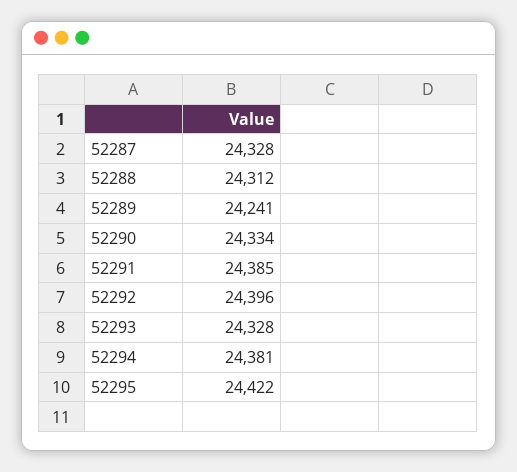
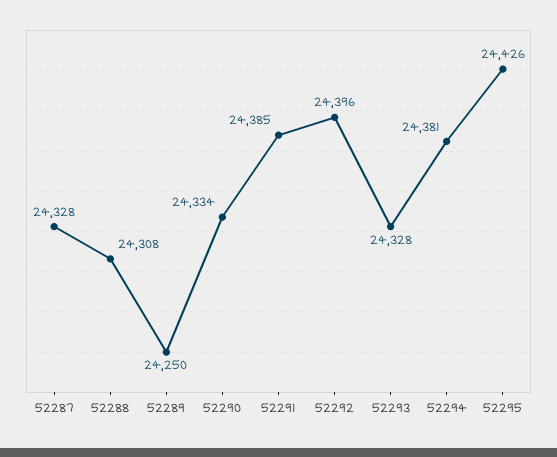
52288: 24312 -> 24308
52289: 24241 -> 24250
52295: 24422 -> 24426

